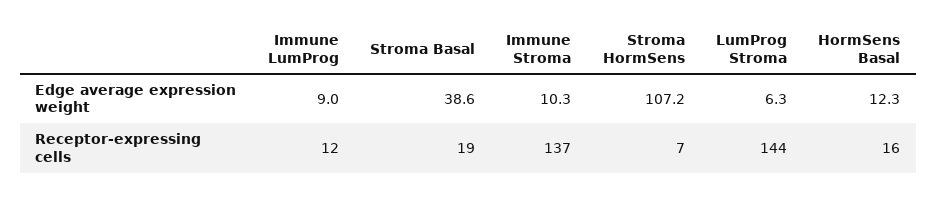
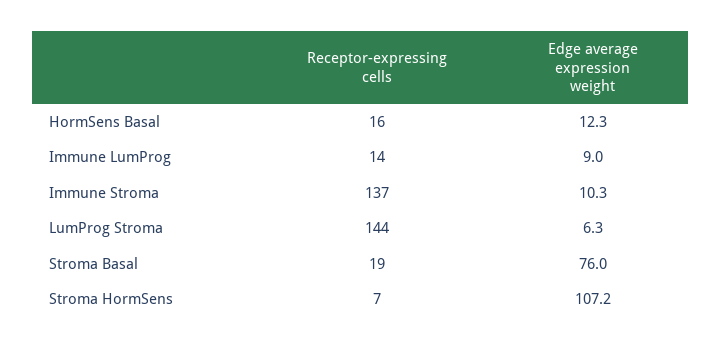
Stroma Basal, Edge average expression weight: 38.6 -> 76
Immune LumProg, Receptor-expressing cells: 12 -> 14

